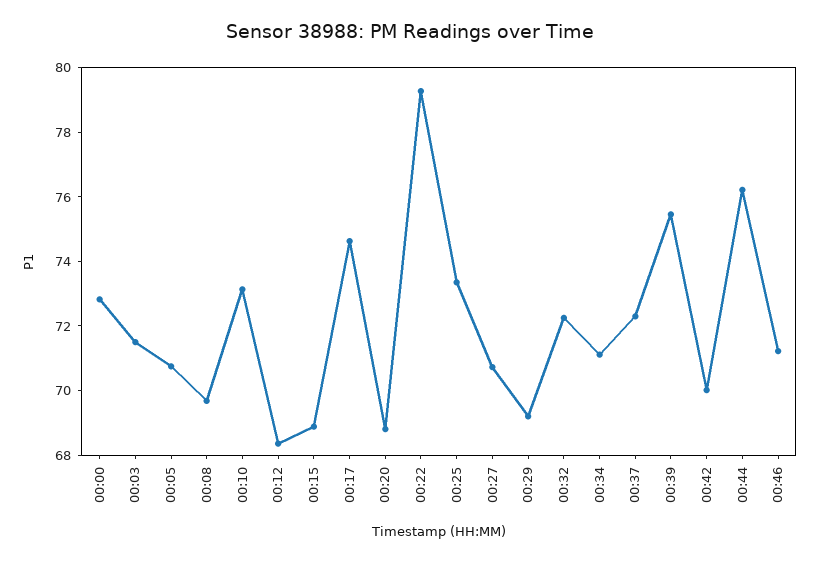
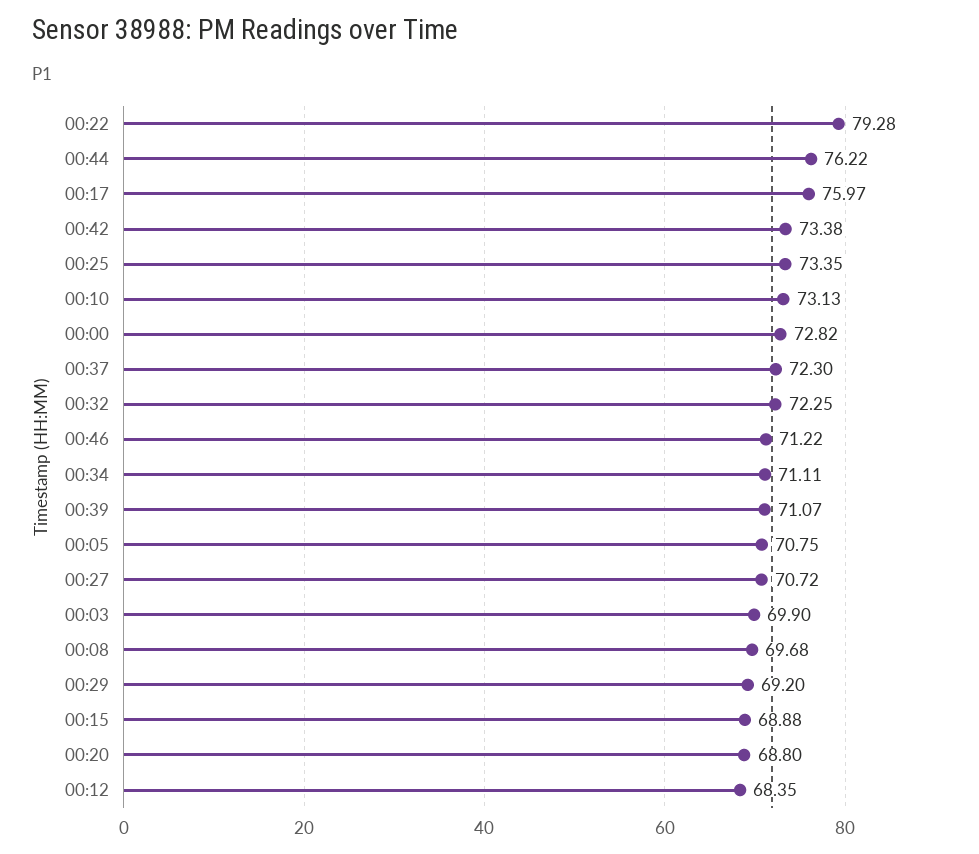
00:03: 71.5 -> 69.9
00:17: 74.5 -> 75.97
00:39: 75.5 -> 71.07
00:42: 70 -> 73.38

